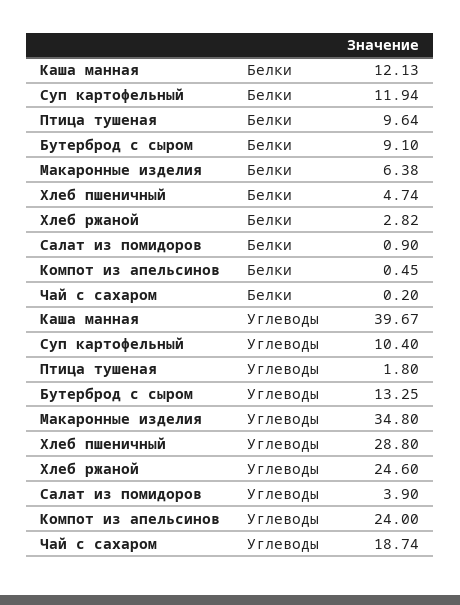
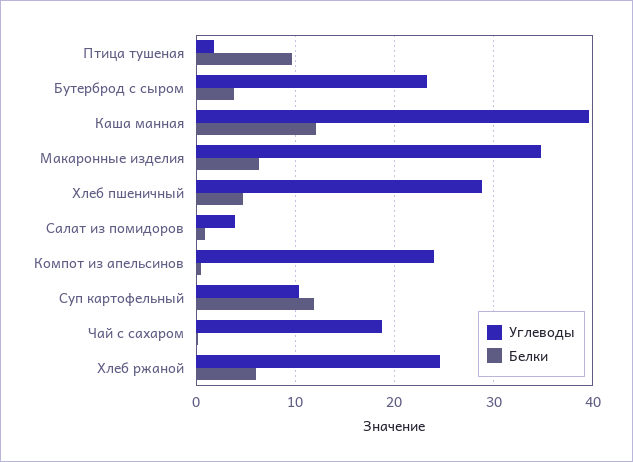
Белки, Бутерброд с сыром: 9.1 -> 4
Белки, Хлеб ржаной: 2.82 -> 6
Углеводы, Бутерброд с сыром: 13.25 -> 23

